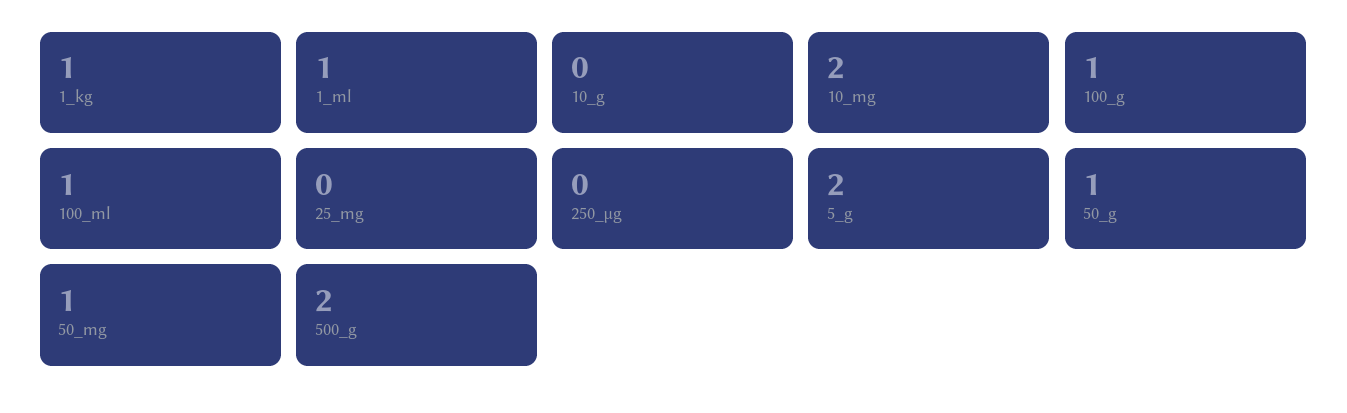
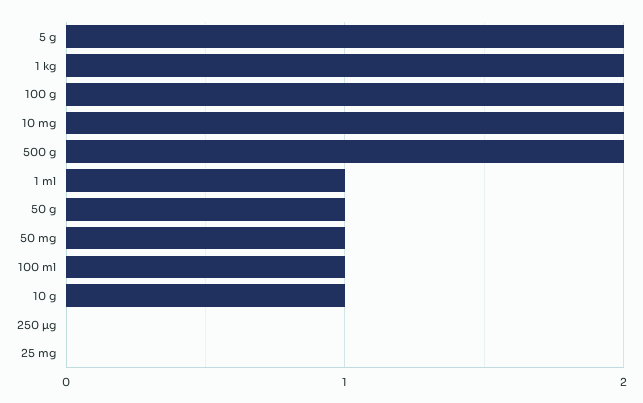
1_kg: 1 -> 2
10_g: 0 -> 1
100_g: 1 -> 2

